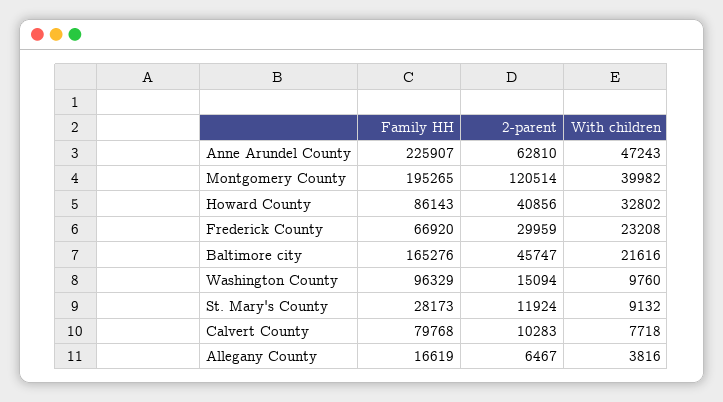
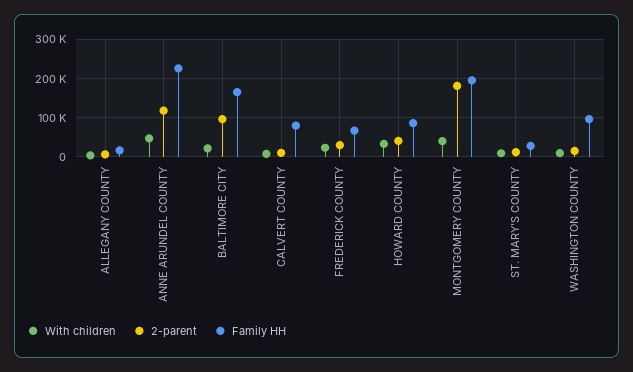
2-parent, Anne Arundel County: 62810 -> 120000
2-parent, Montgomery County: 120514 -> 180000
2-parent, Baltimore city: 45747 -> 100000

